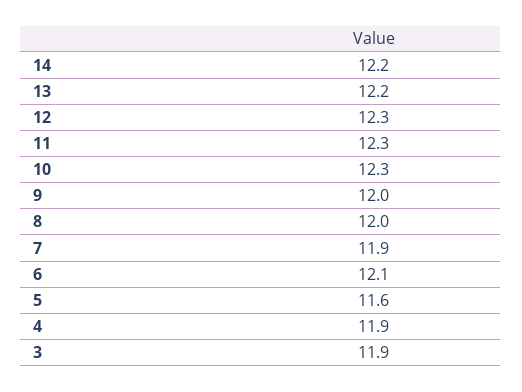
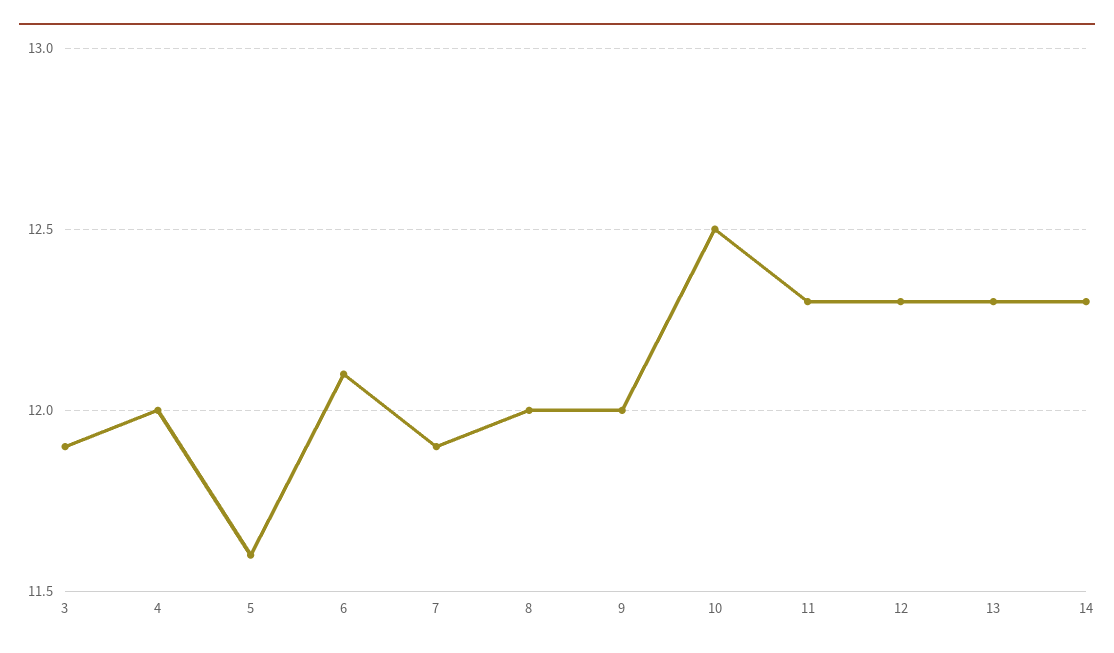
14: 12.2 -> 12.3
13: 12.2 -> 12.3
10: 12.3 -> 12.5
4: 11.9 -> 12

